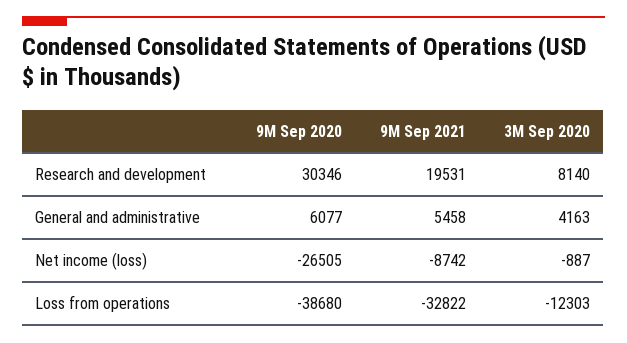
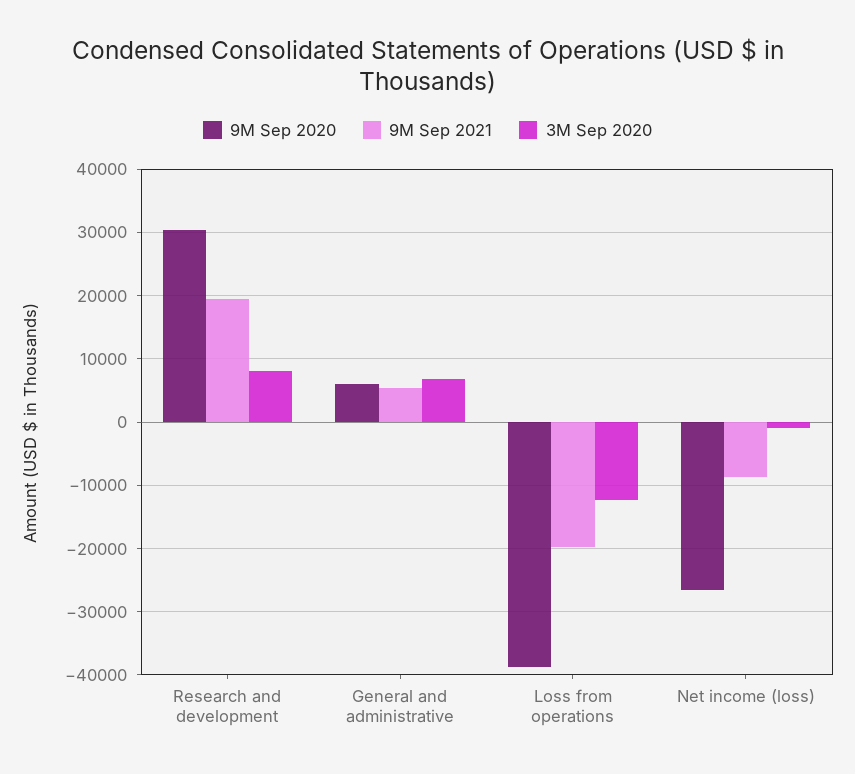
3M Sep 2020, General and administrative: 4163 -> 7000
9M Sep 2021, Loss from operations: -32822 -> -20000

